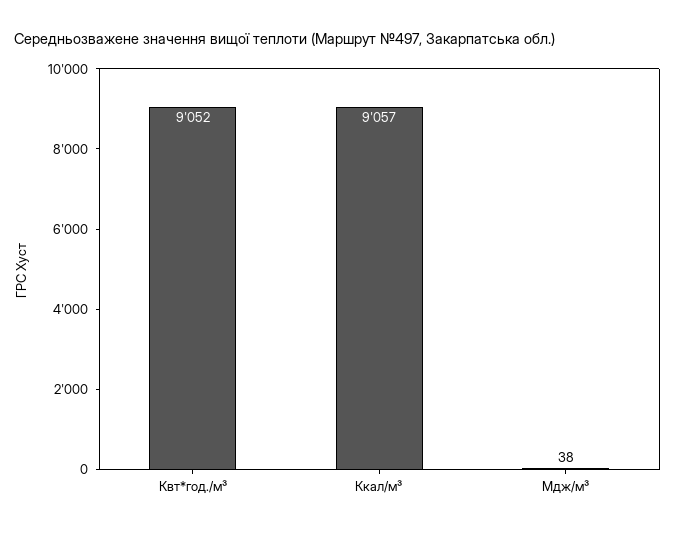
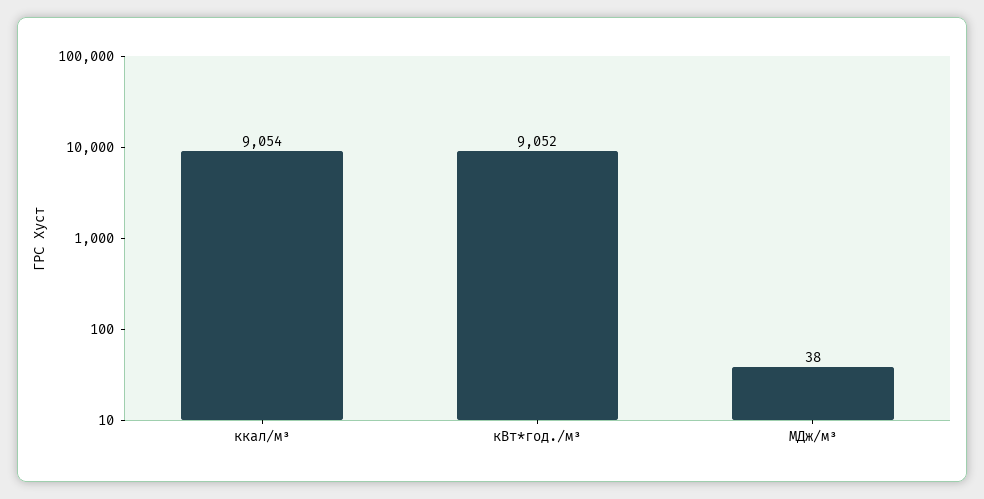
Ккал/м³: 9057 -> 9054

